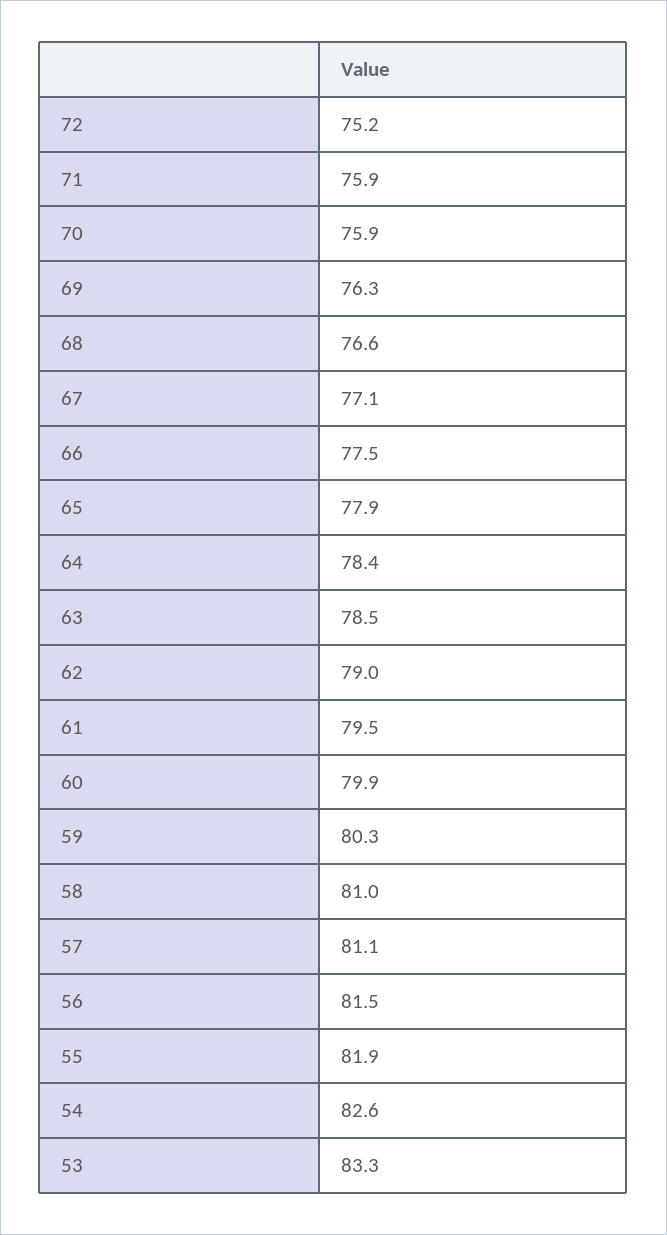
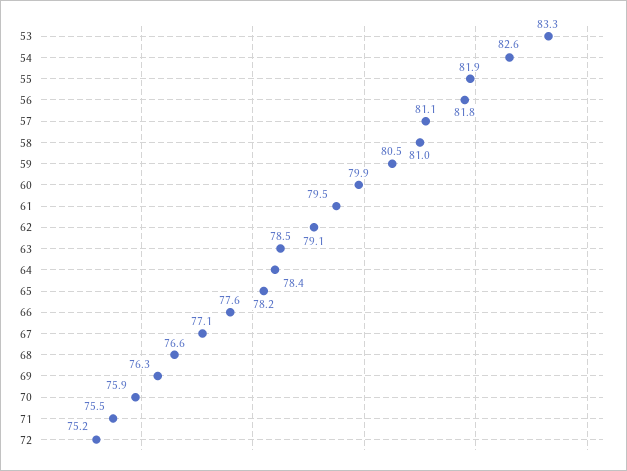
71: 75.9 -> 75.5
66: 77.5 -> 77.6
65: 77.9 -> 78.2
62: 79 -> 79.1
59: 80.3 -> 80.5
56: 81.5 -> 81.8

